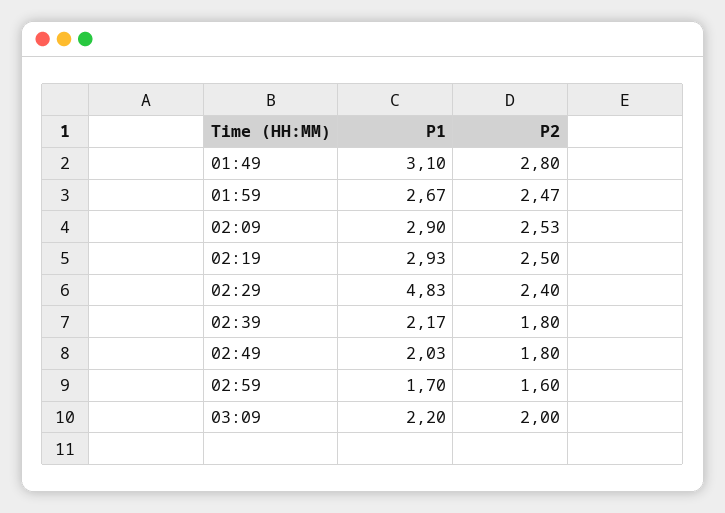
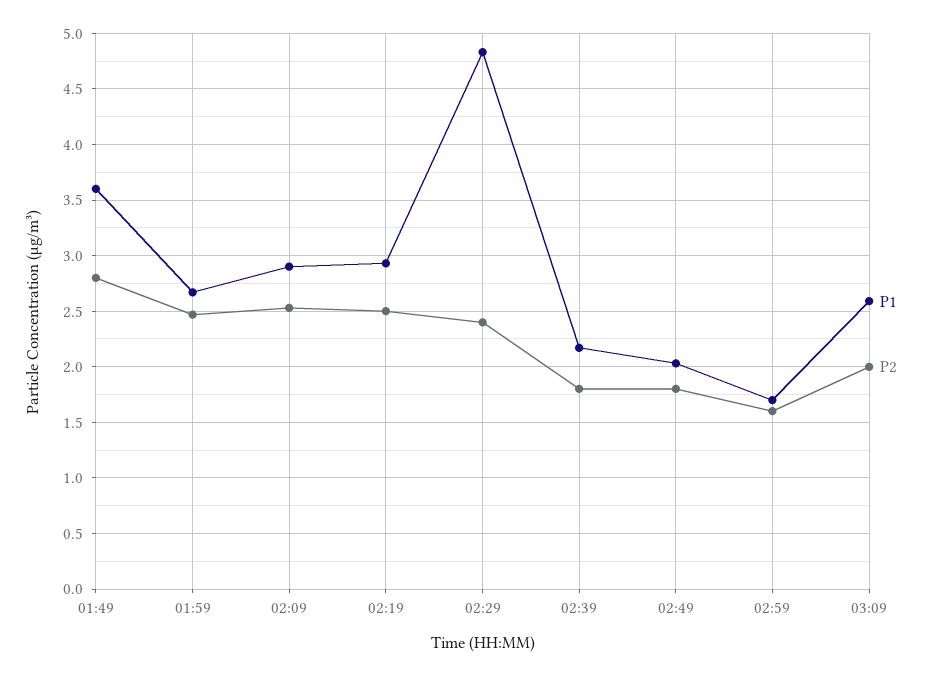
P1, 01:49: 3.1 -> 3.6
P1, 03:09: 2.2 -> 2.6

